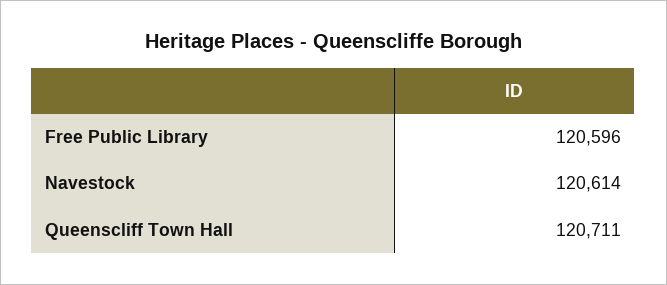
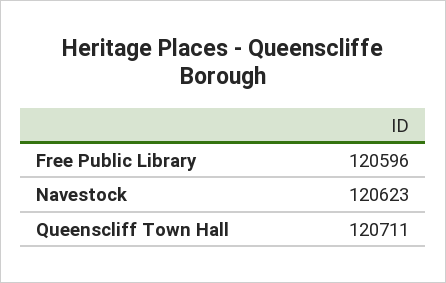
Navestock: 120614 -> 120623

